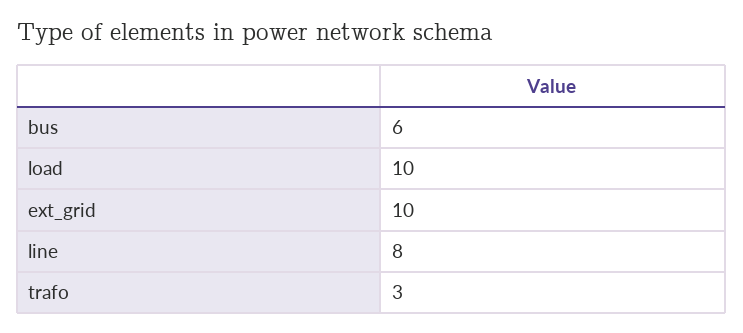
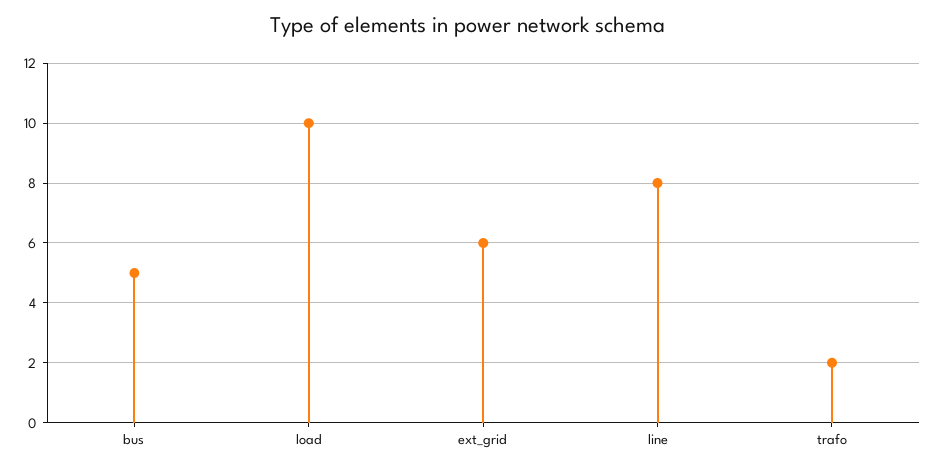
bus: 6 -> 5
ext_grid: 10 -> 6
trafo: 3 -> 2

